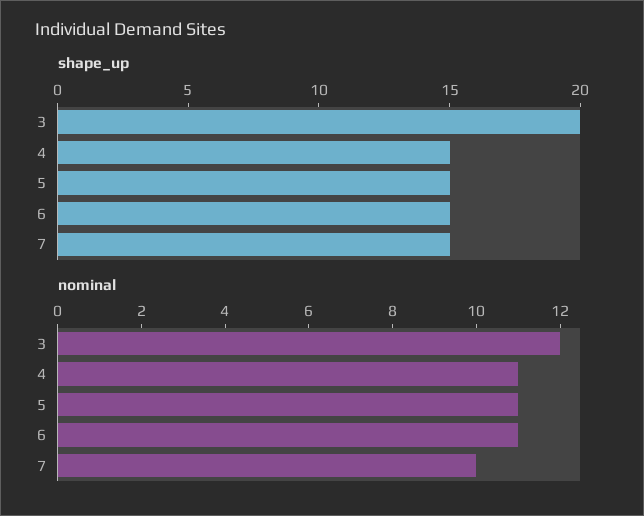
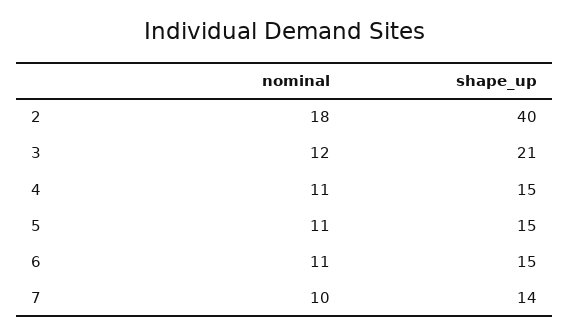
shape_up, 3: 20 -> 21
shape_up, 7: 15 -> 14
nominal, 2: none -> 18
shape_up, 2: none -> 40

